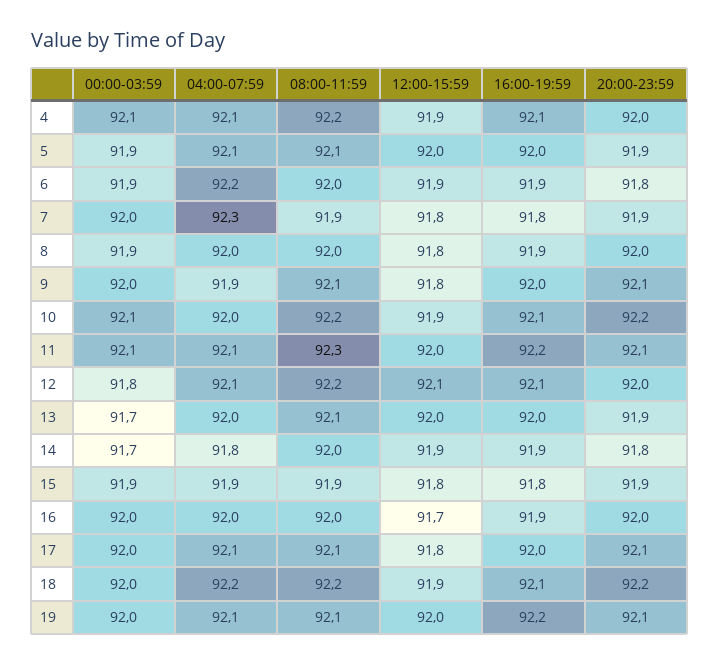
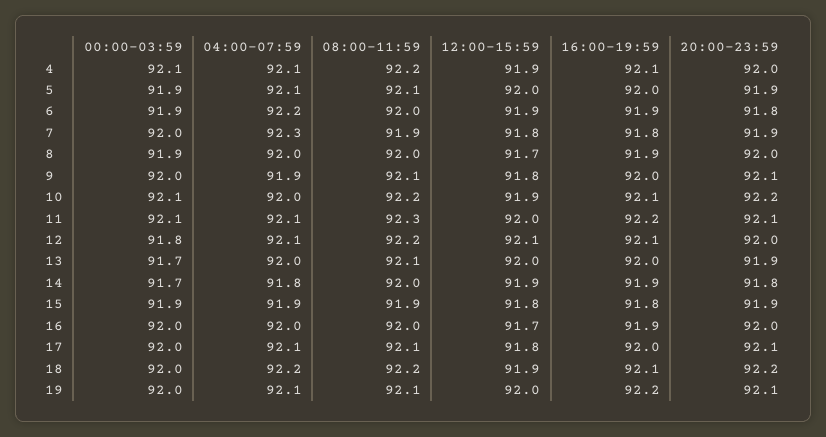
12:00-15:59, 8: 91.8 -> 91.7

